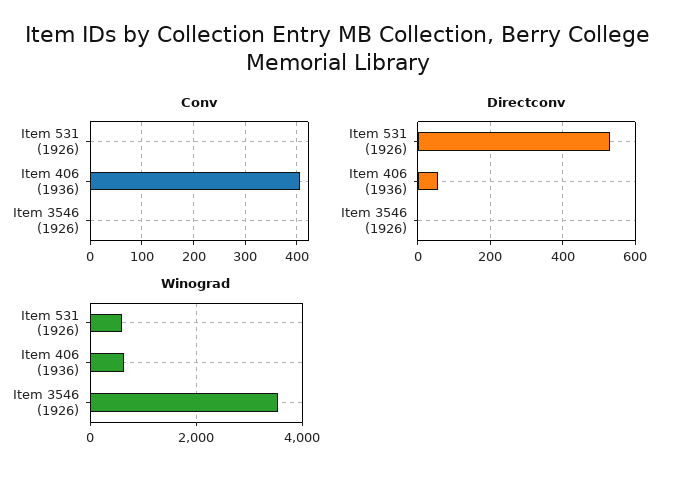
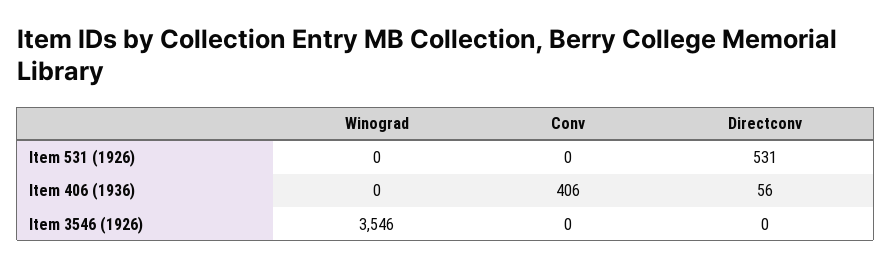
Winograd, Item 531 (1926): 600 -> 0
Winograd, Item 406 (1936): 600 -> 0

